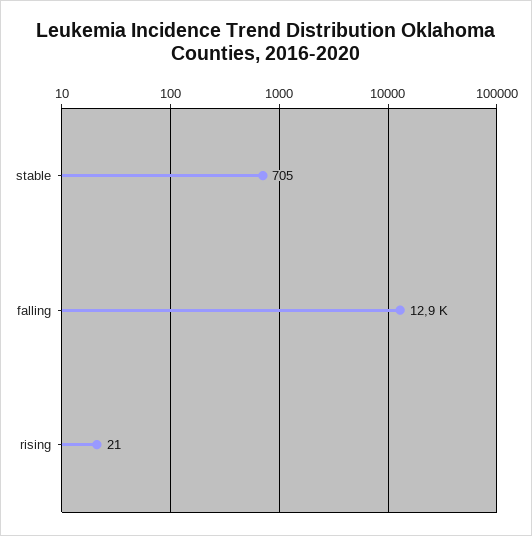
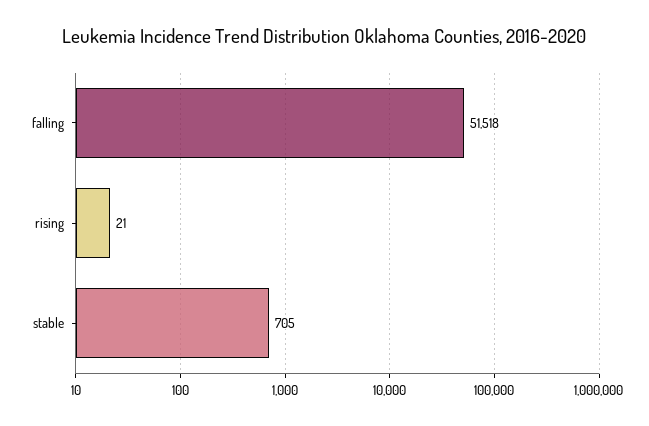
falling: 12900 -> 51518

